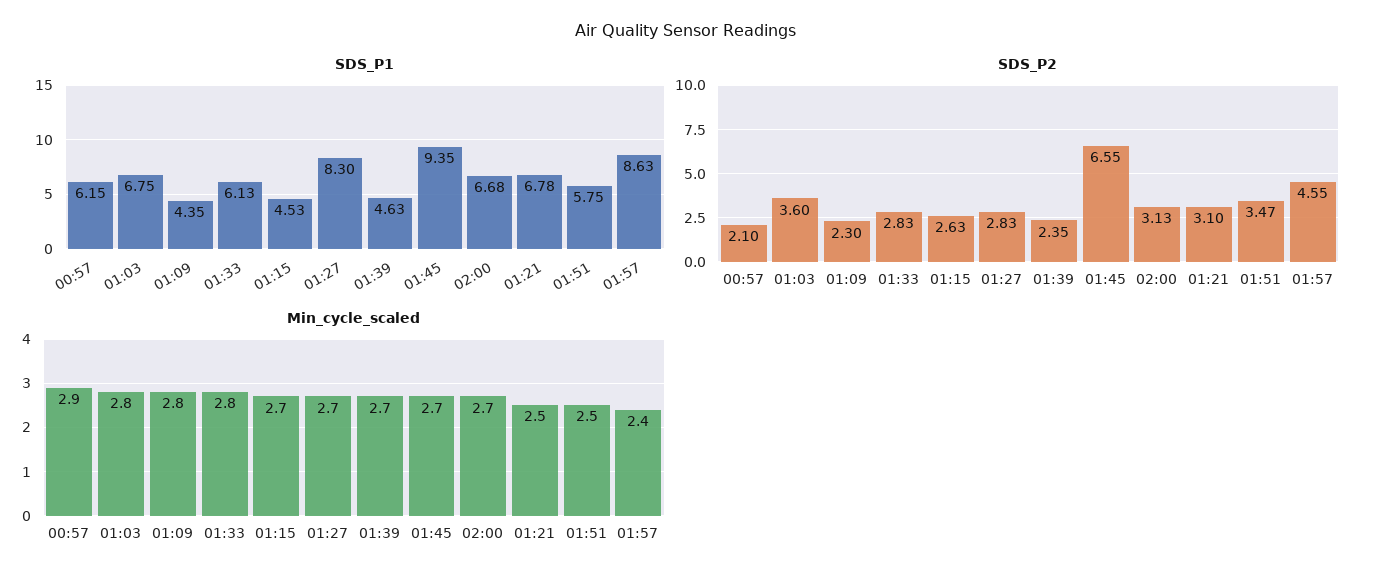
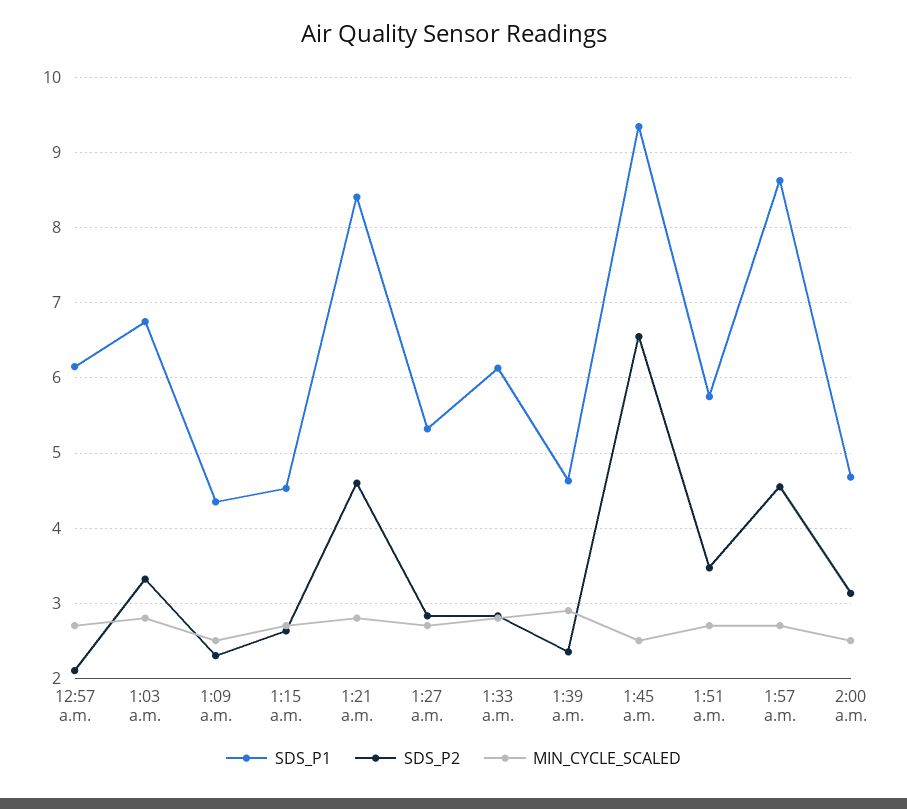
SDS_P1, 01:27: 8.3 -> 5.3
SDS_P1, 02:00: 6.68 -> 4.7
SDS_P1, 01:21: 6.78 -> 8.4
SDS_P2, 01:03: 3.6 -> 3.3
SDS_P2, 01:21: 3.1 -> 4.6
Min_cycle_scaled, 00:57: 2.9 -> 2.7
Min_cycle_scaled, 01:09: 2.8 -> 2.5
Min_cycle_scaled, 01:39: 2.7 -> 2.9
Min_cycle_scaled, 01:45: 2.7 -> 2.5
Min_cycle_scaled, 02:00: 2.7 -> 2.5
Min_cycle_scaled, 01:21: 2.5 -> 2.8
Min_cycle_scaled, 01:51: 2.5 -> 2.7
Min_cycle_scaled, 01:57: 2.4 -> 2.7

